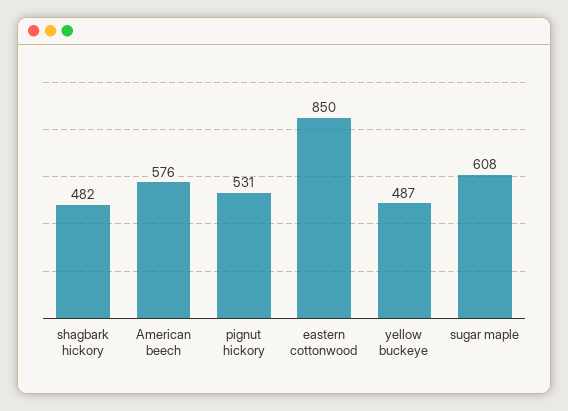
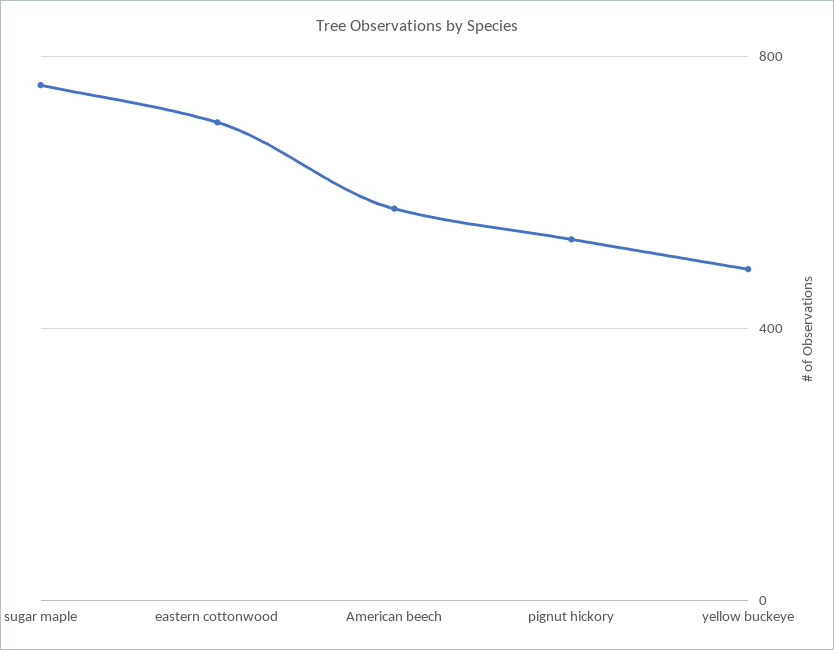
shagbark hickory: 482 -> none
eastern cottonwood: 850 -> 700
sugar maple: 608 -> 750

